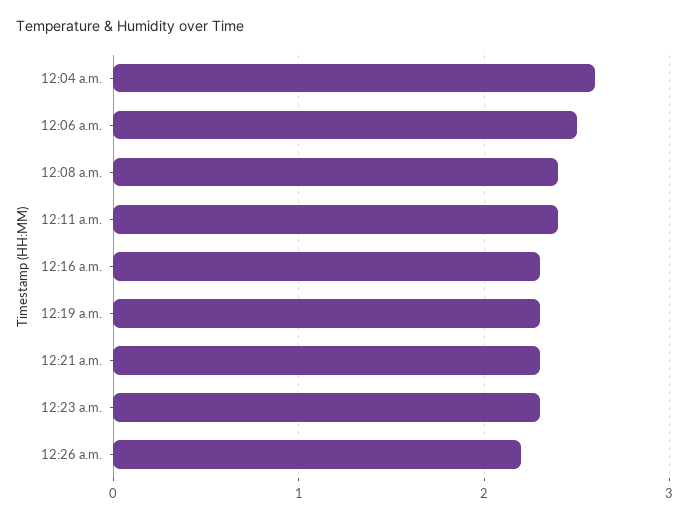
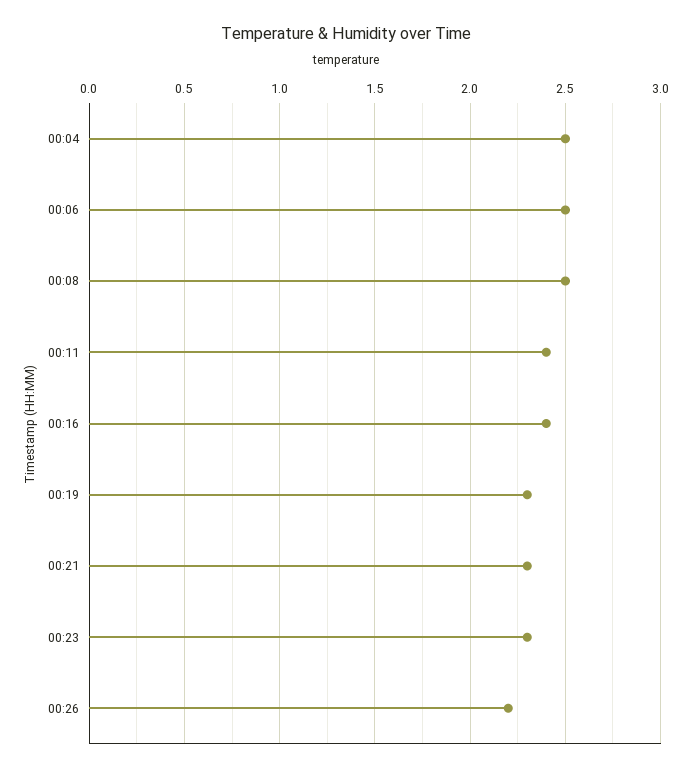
12:04 a.m.: 2.6 -> 2.5
12:08 a.m.: 2.4 -> 2.5
12:16 a.m.: 2.3 -> 2.4

